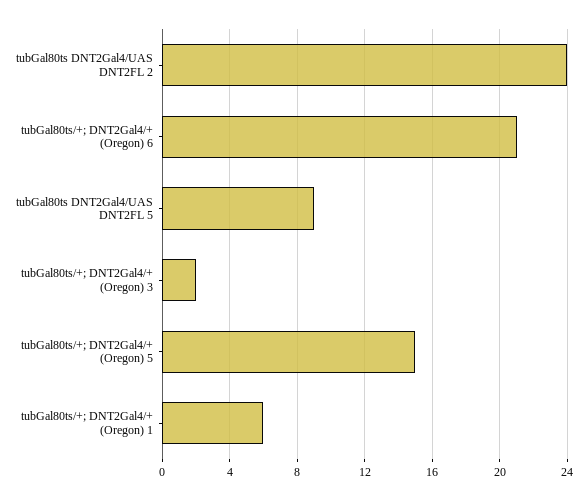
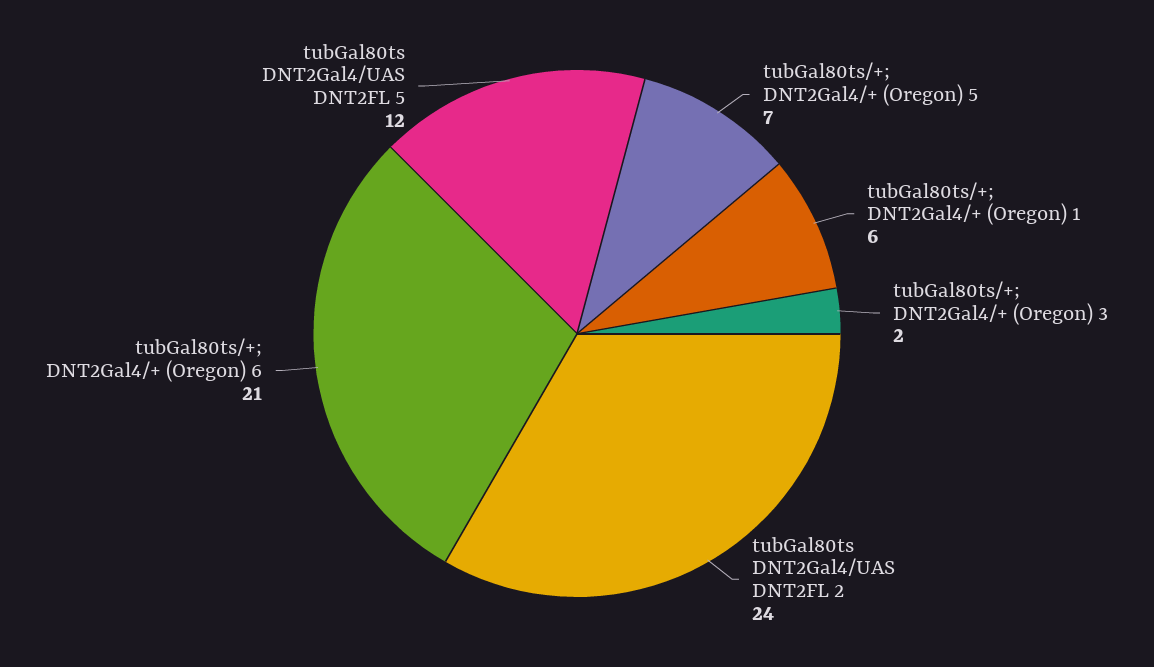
tubGal80ts DNT2Gal4/UAS DNT2FL 5: 9 -> 12
tubGal80ts/+; DNT2Gal4/+ (Oregon) 5: 15 -> 7

